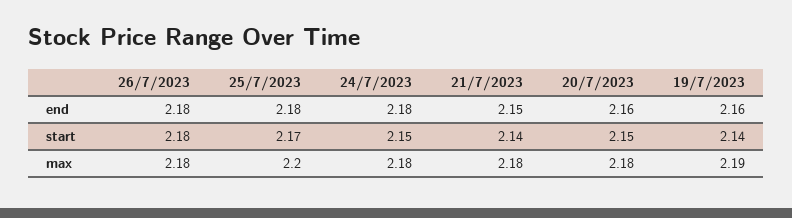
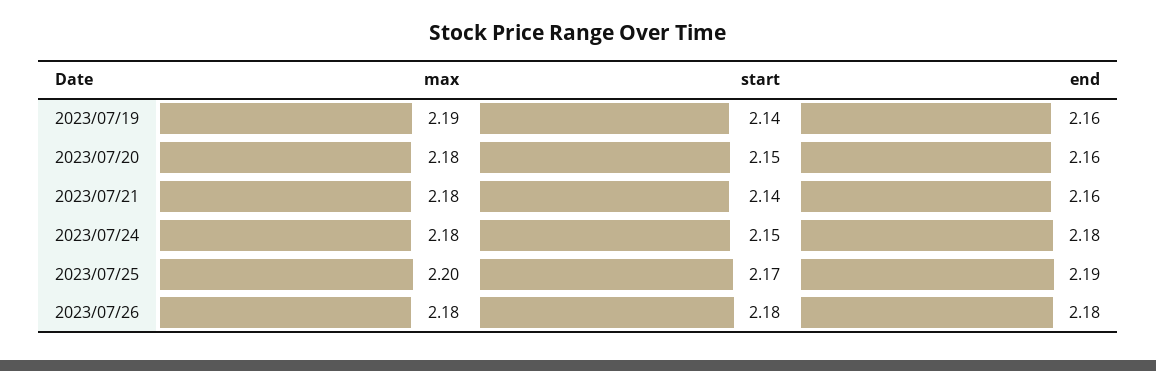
25/7/2023, end: 2.18 -> 2.19
21/7/2023, end: 2.15 -> 2.16

